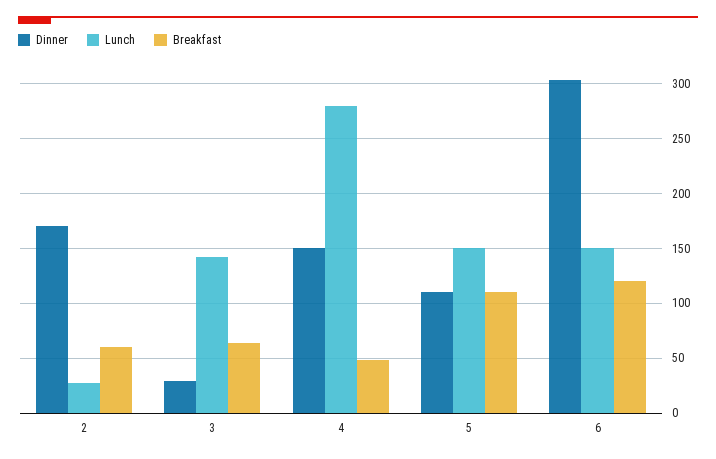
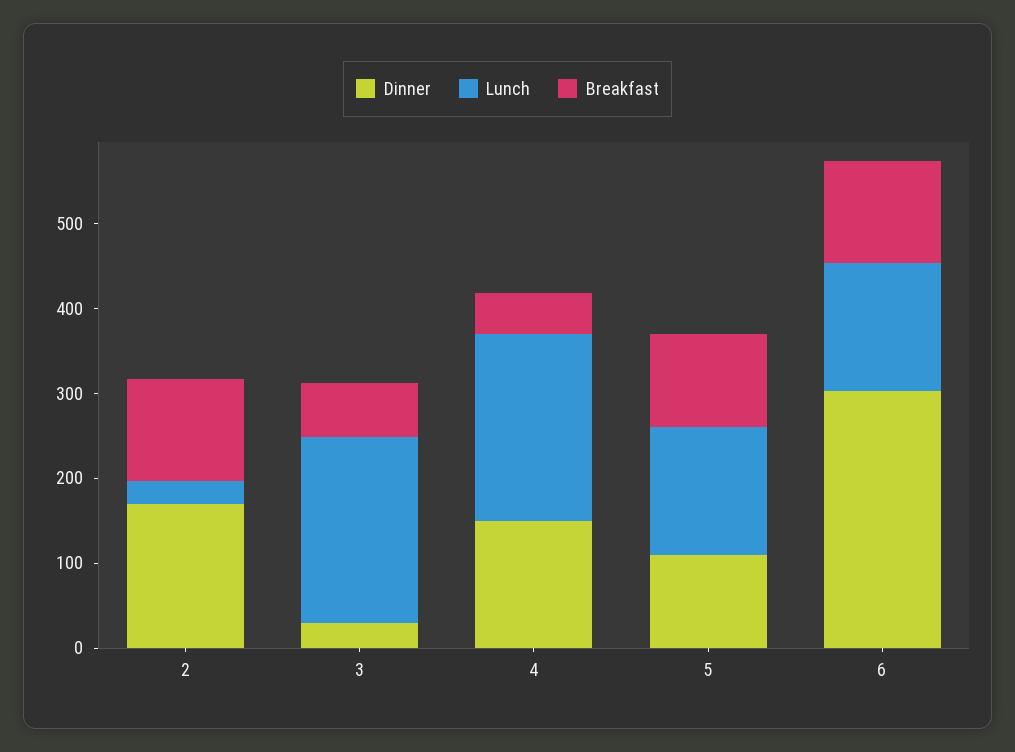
Breakfast, 2: 60 -> 120
Lunch, 3: 140 -> 220
Lunch, 4: 280 -> 220

